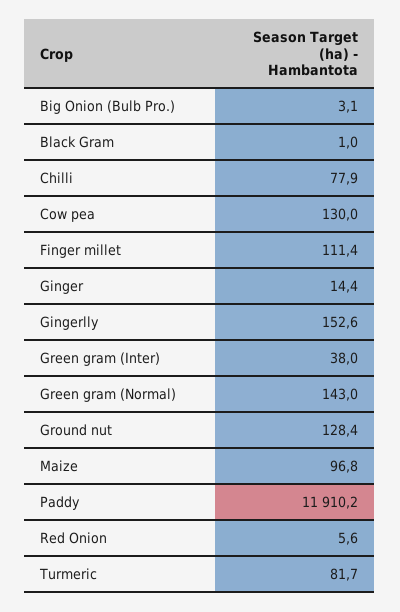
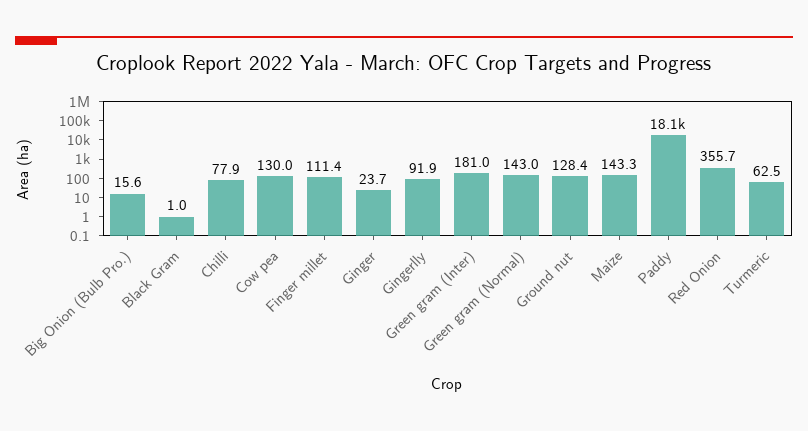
Big Onion (Bulb Pro.): 3.1 -> 15.6
Ginger: 14.4 -> 23.7
Gingerlly: 152.6 -> 91.9
Green gram (Inter): 38 -> 181
Maize: 96.8 -> 143.3
Paddy: 11910.2 -> 18100
Red Onion: 5.6 -> 355.7
Turmeric: 81.7 -> 62.5

